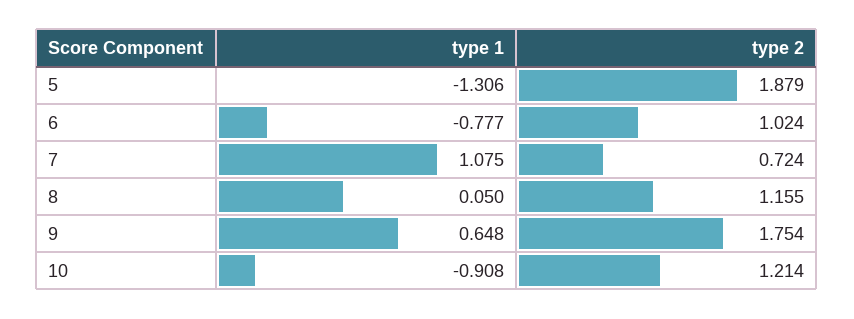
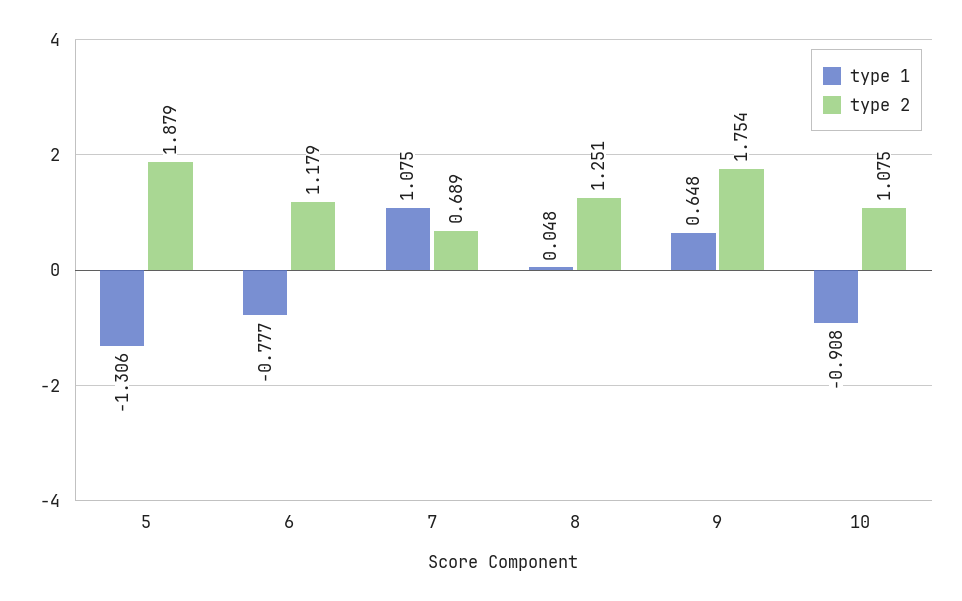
type 2, 6: 1.024 -> 1.179
type 2, 7: 0.724 -> 0.689
type 1, 8: 0.05 -> 0.048
type 2, 8: 1.155 -> 1.251
type 2, 10: 1.214 -> 1.075

